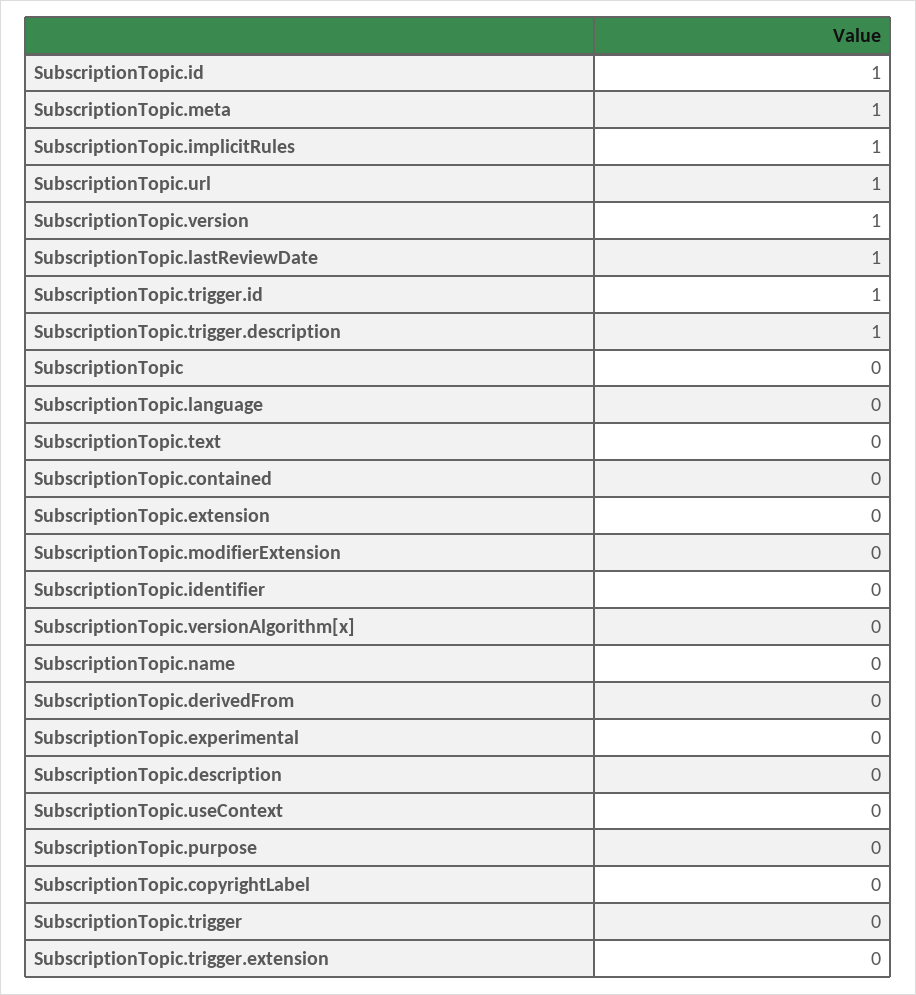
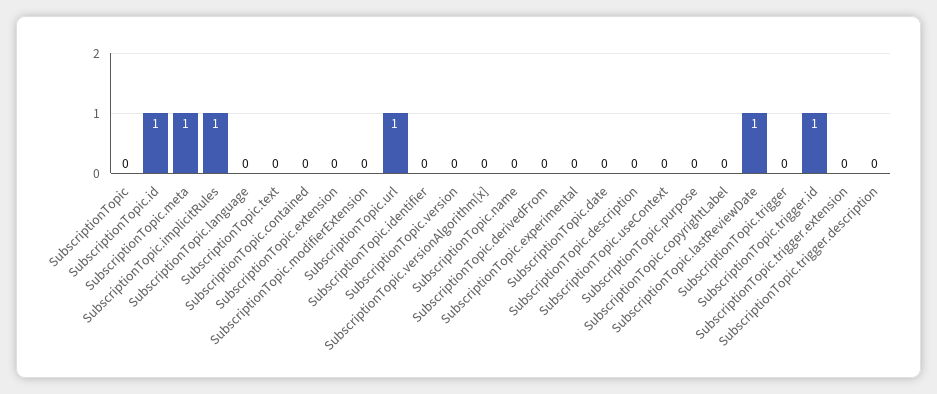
SubscriptionTopic.version: 1 -> 0
SubscriptionTopic.trigger.description: 1 -> 0
SubscriptionTopic.date: none -> 0

